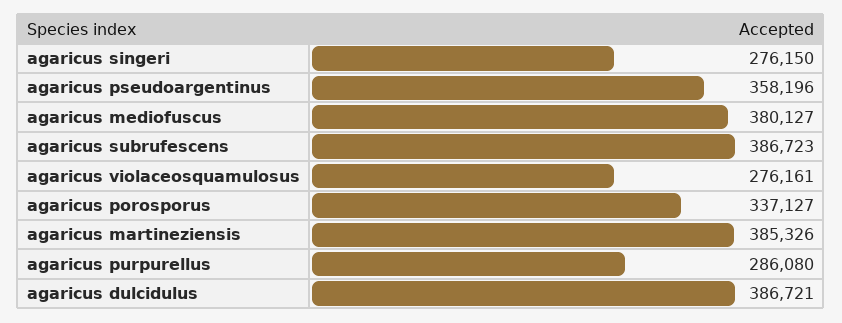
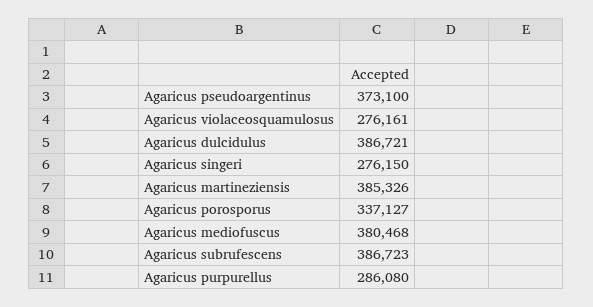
agaricus pseudoargentinus: 358196 -> 373100
agaricus mediofuscus: 380127 -> 380468

